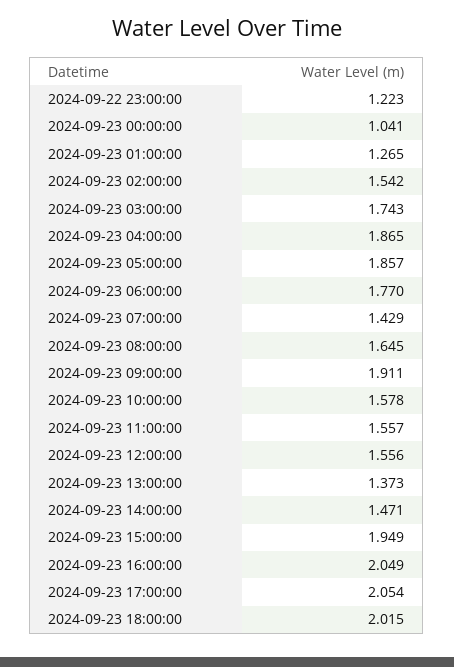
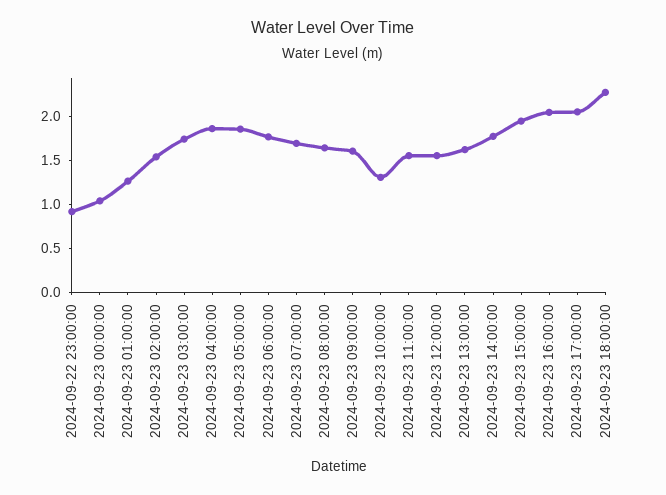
2024-09-22 23:00:00: 1.223 -> 0.9
2024-09-23 07:00:00: 1.429 -> 1.7
2024-09-23 09:00:00: 1.911 -> 1.6
2024-09-23 10:00:00: 1.578 -> 1.3
2024-09-23 13:00:00: 1.373 -> 1.6
2024-09-23 14:00:00: 1.471 -> 1.8
2024-09-23 18:00:00: 2.015 -> 2.3

